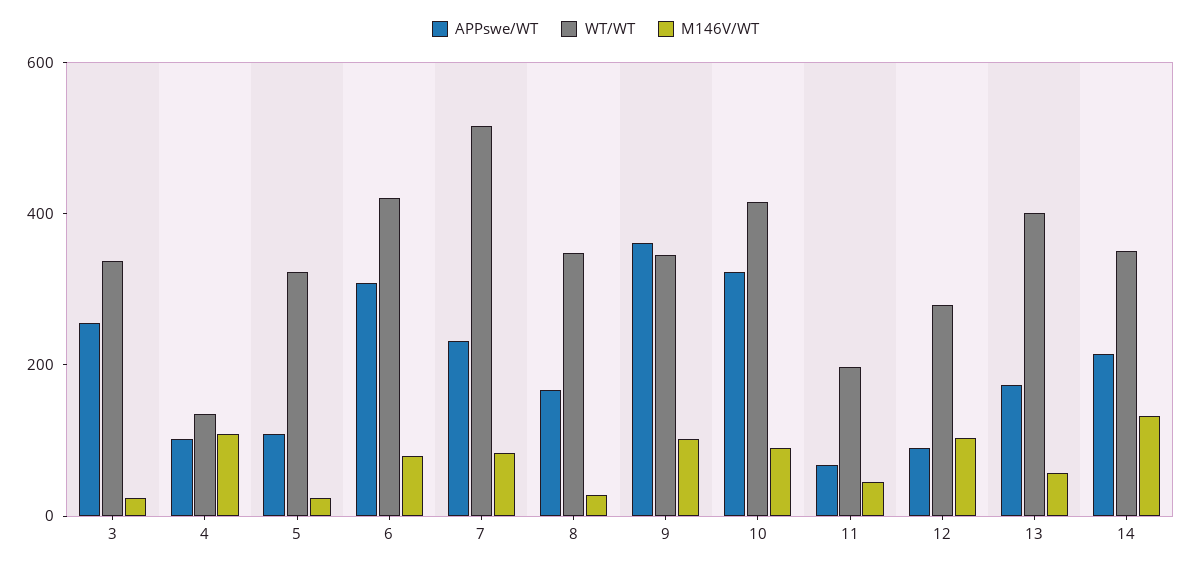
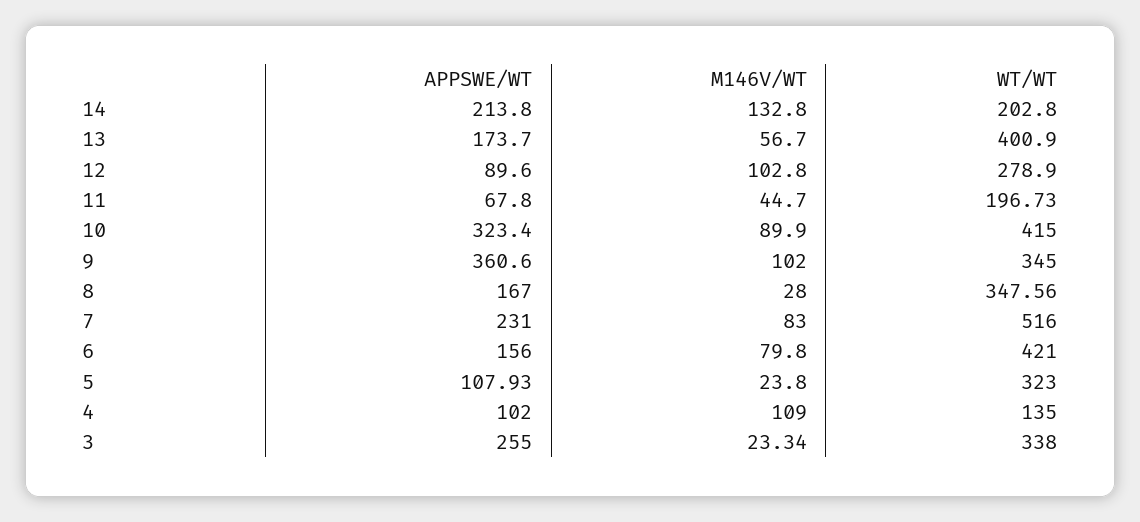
APPswe/WT, 6: 300 -> 156
WT/WT, 14: 350 -> 202.8

